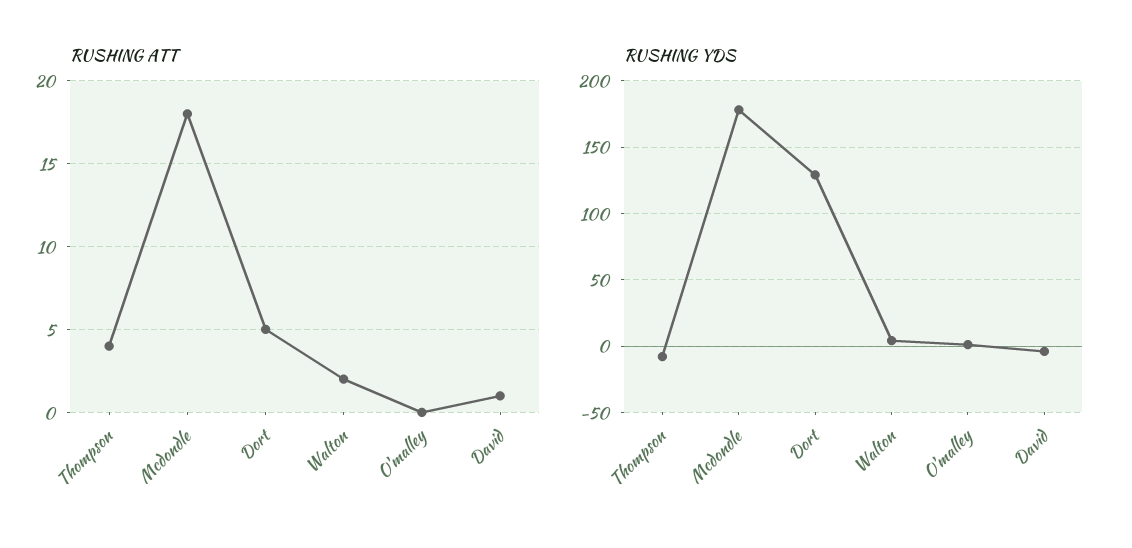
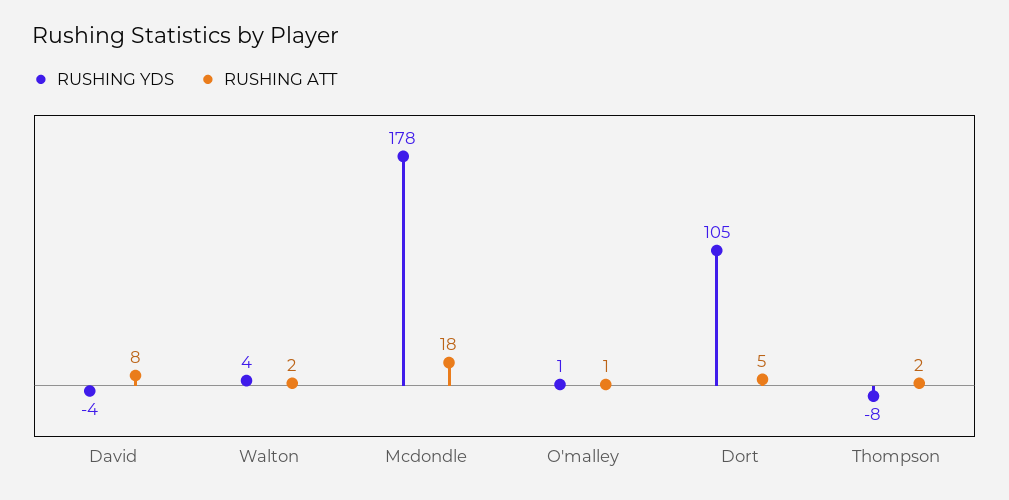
RUSHING ATT, Thompson: 4 -> 2
RUSHING ATT, O'malley: 0 -> 1
RUSHING ATT, David: 1 -> 8
RUSHING YDS, Dort: 130 -> 105

